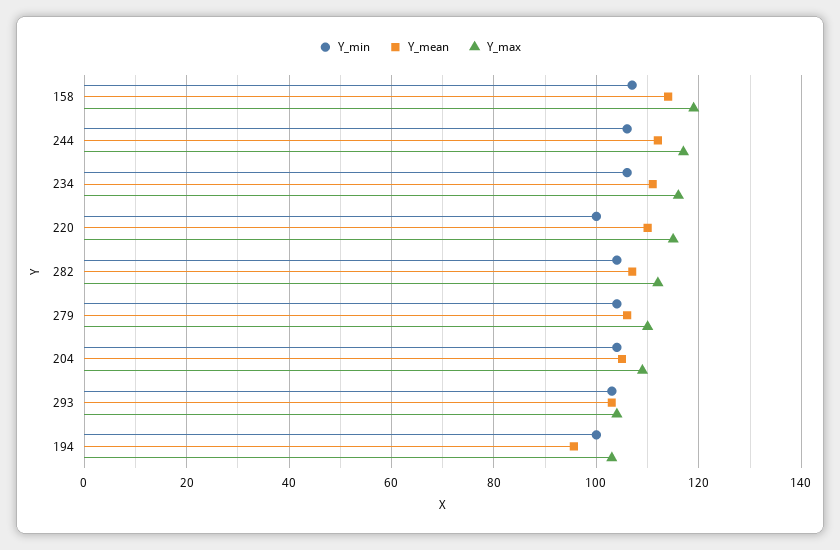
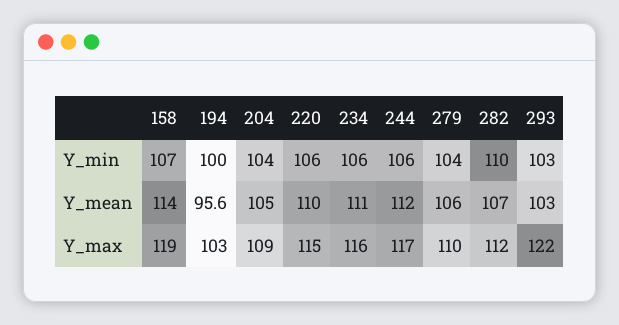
Y_min, 220: 100 -> 106
Y_min, 282: 104 -> 110
Y_max, 293: 104 -> 122

